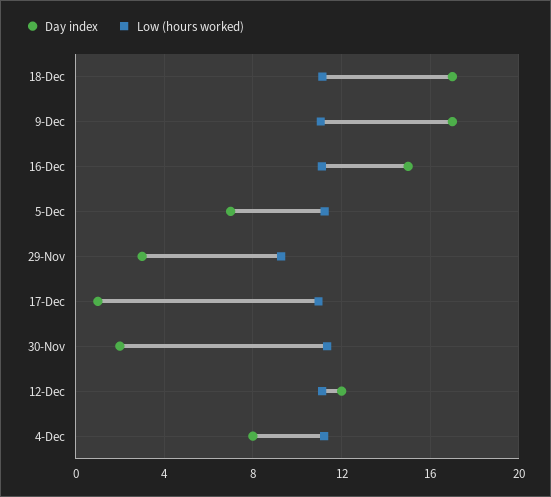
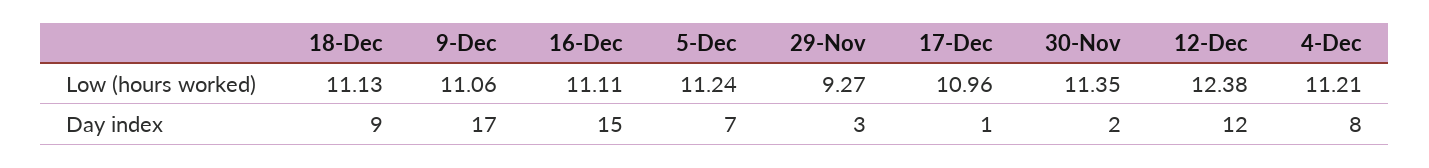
Day index, 18-Dec: 17 -> 9
Low (hours worked), 12-Dec: 11 -> 12.38

